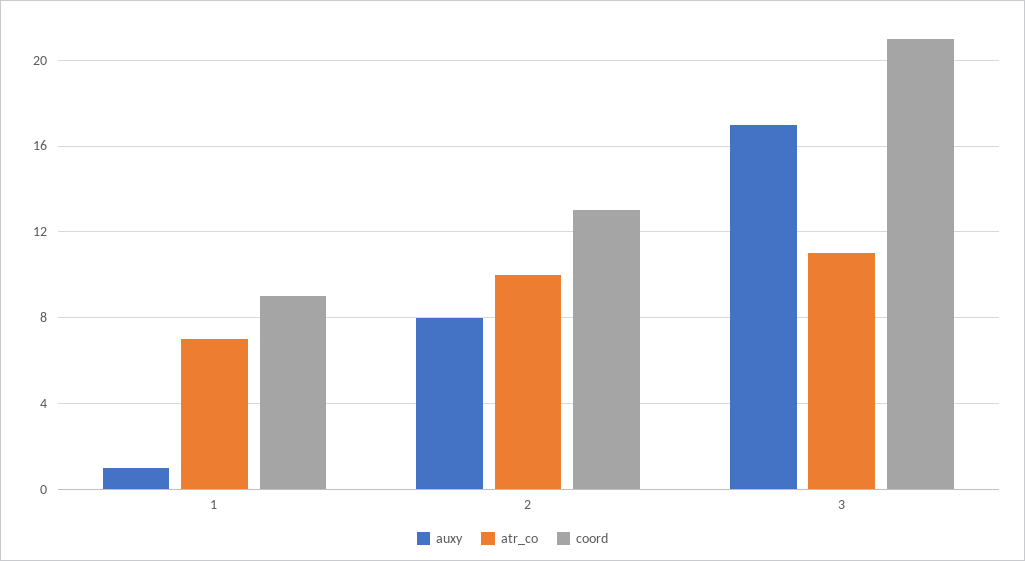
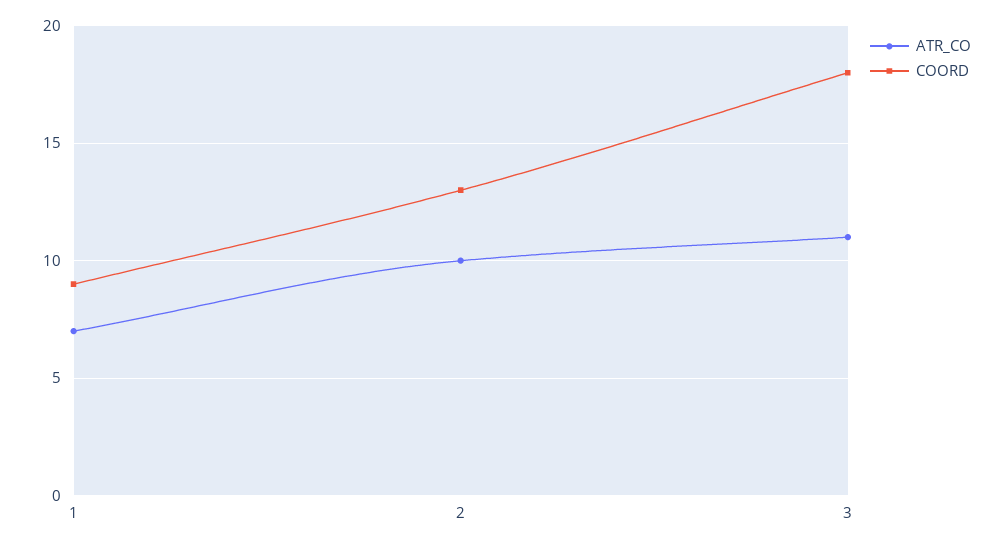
auxy, 1: 1 -> none
auxy, 2: 8 -> none
auxy, 3: 17 -> none
coord, 3: 21 -> 18

